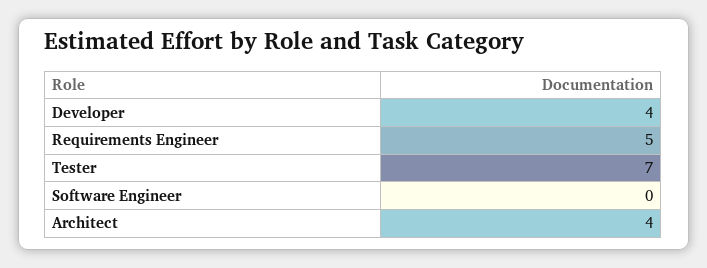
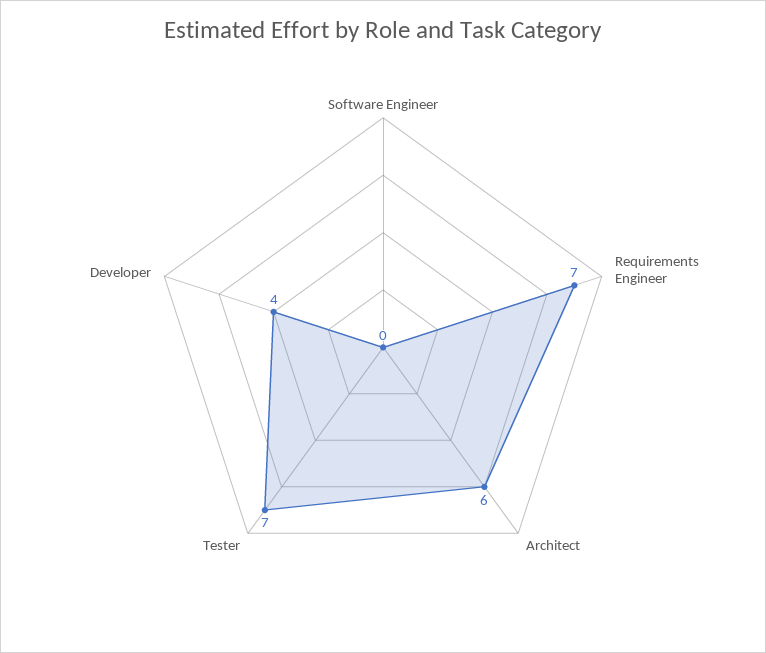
Requirements Engineer: 5 -> 7
Architect: 4 -> 6

